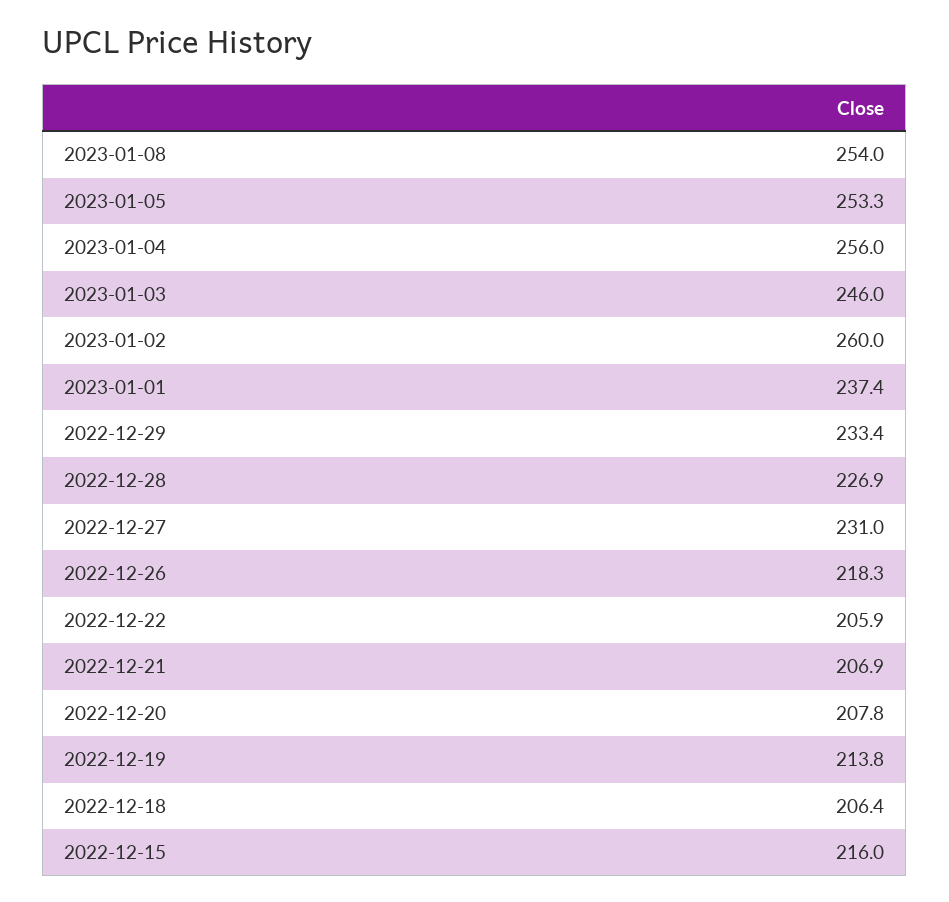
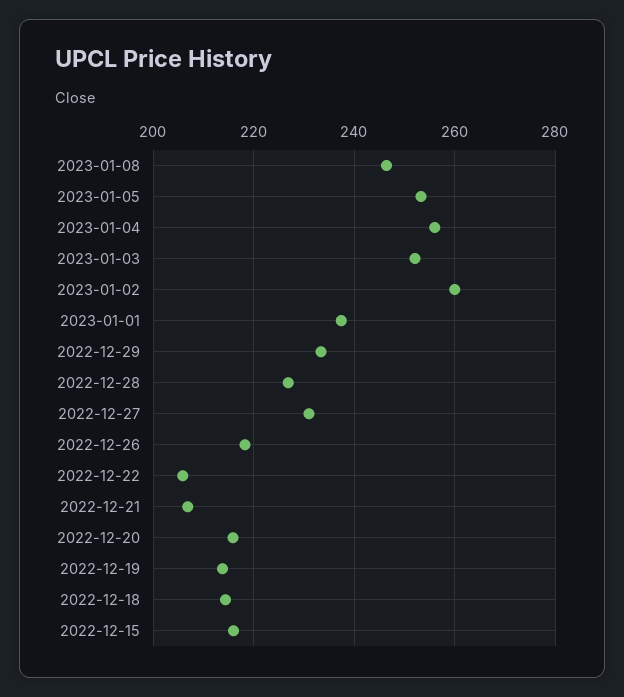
2023-01-08: 254 -> 246
2023-01-03: 246 -> 252
2022-12-20: 207.8 -> 216
2022-12-18: 206.4 -> 214

